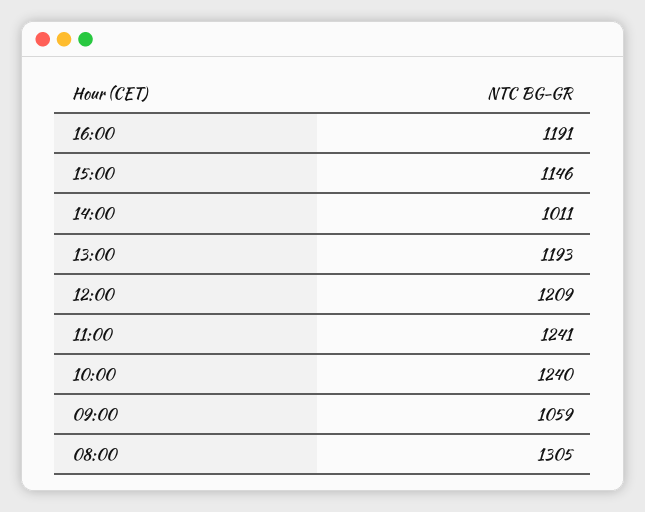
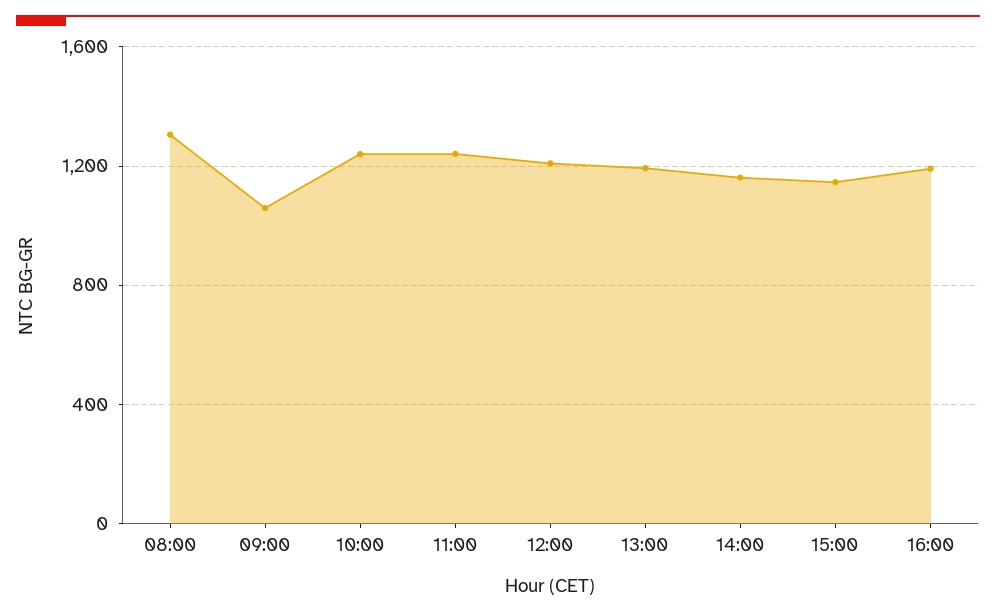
14:00: 1011 -> 1150

